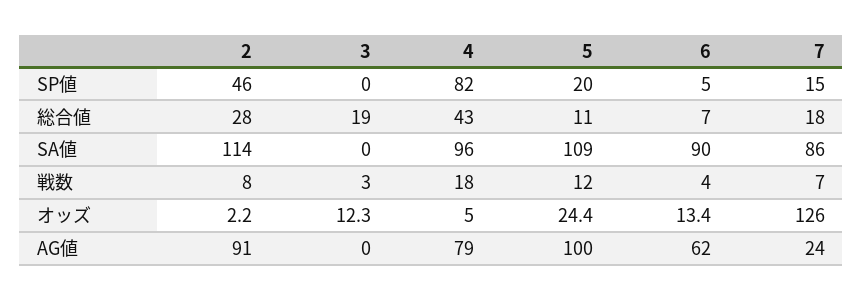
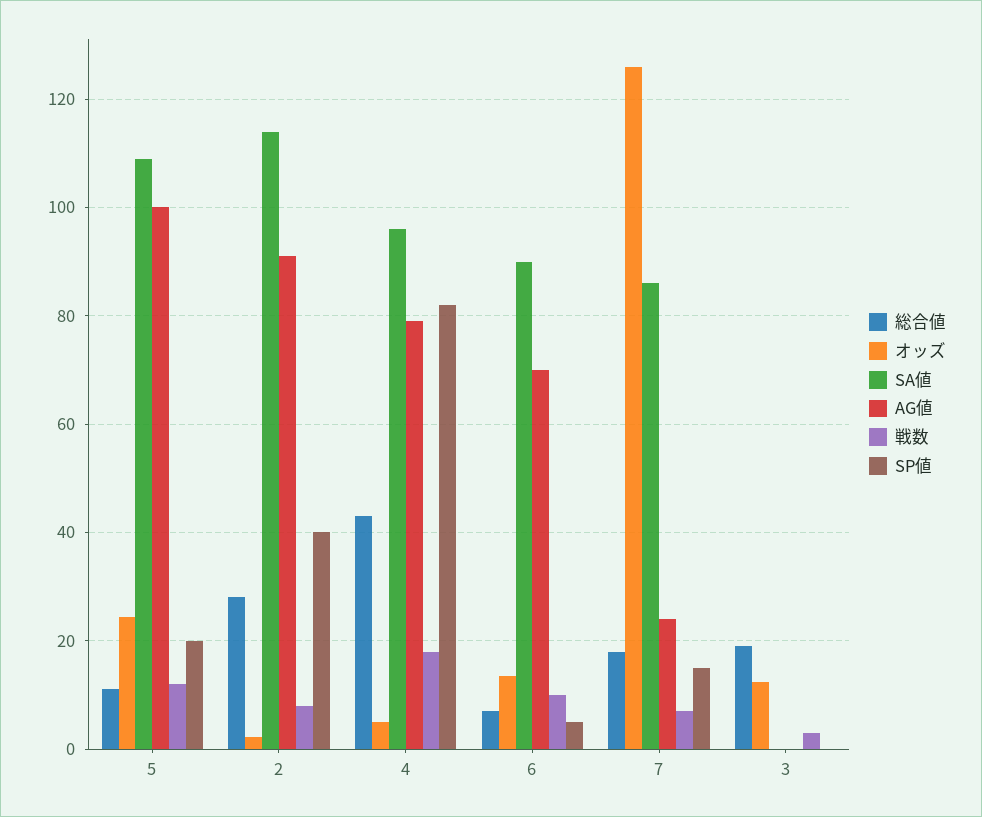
SP値, 2: 46 -> 40
戦数, 6: 4 -> 10
AG値, 6: 62 -> 70

